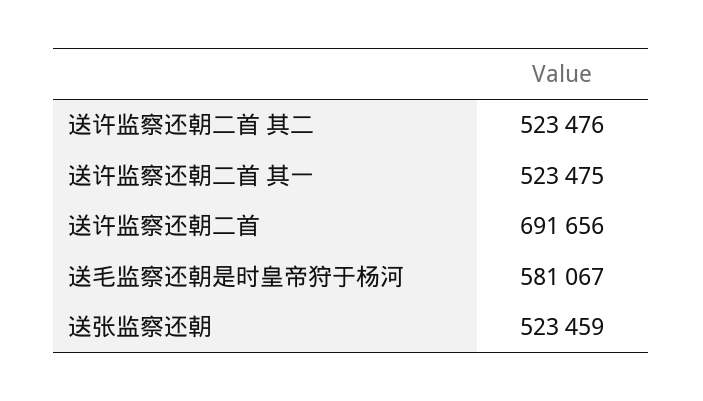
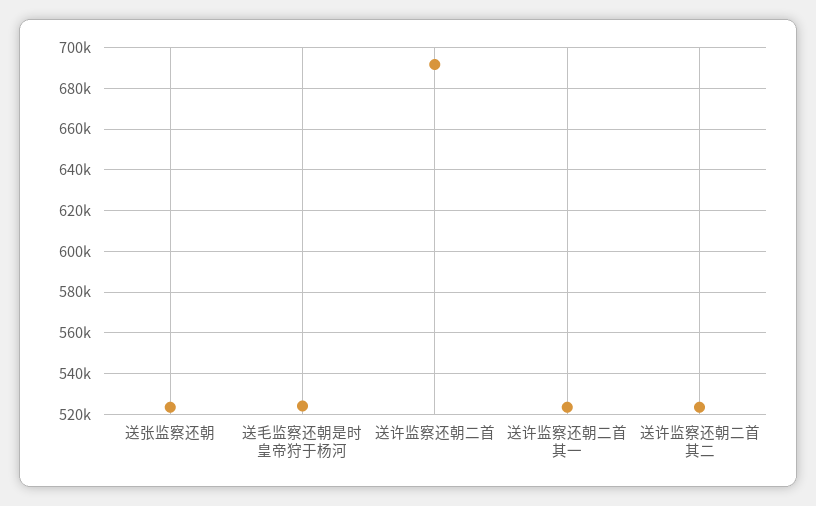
送毛监察还朝是时皇帝狩于杨河: 581067 -> 525000

